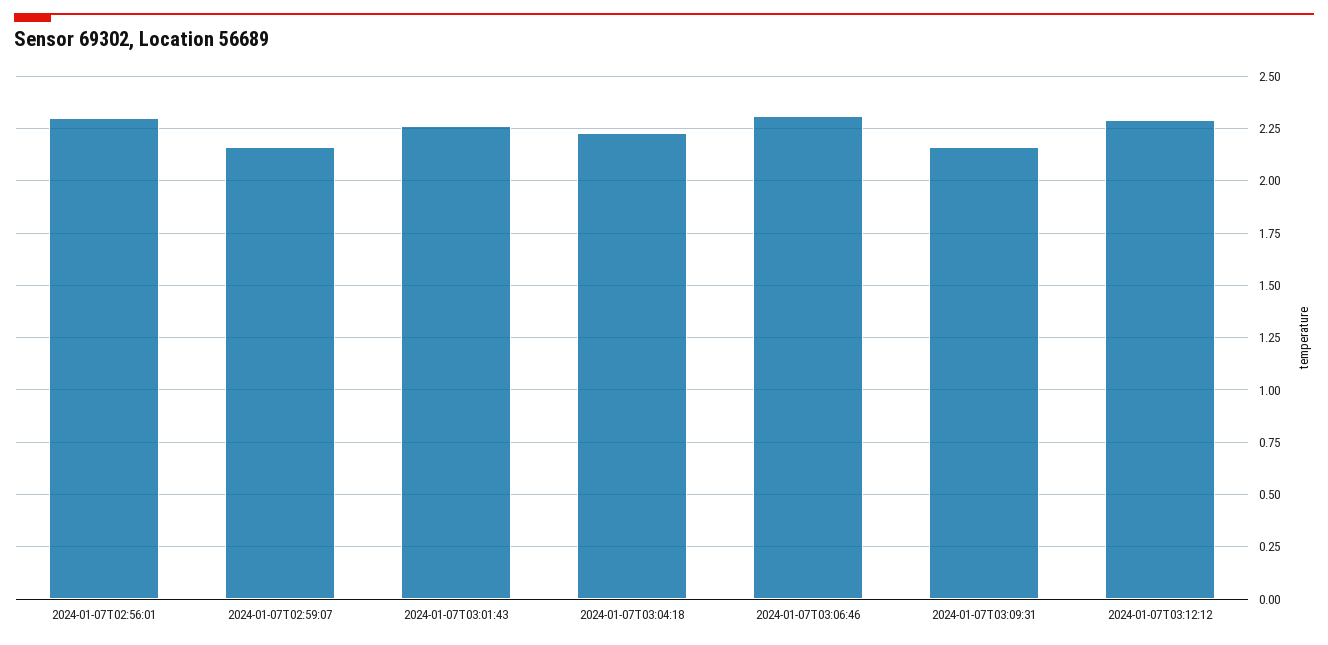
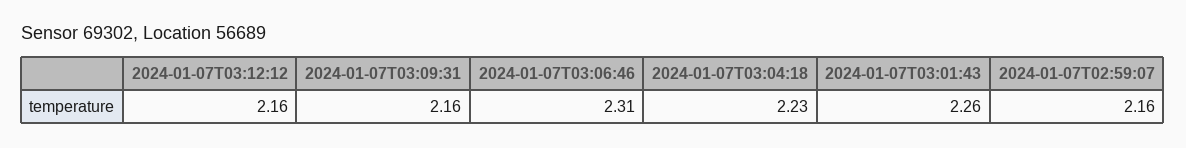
2024-01-07T02:56:01: 2.3 -> none
2024-01-07T03:12:12: 2.3 -> 2.16

